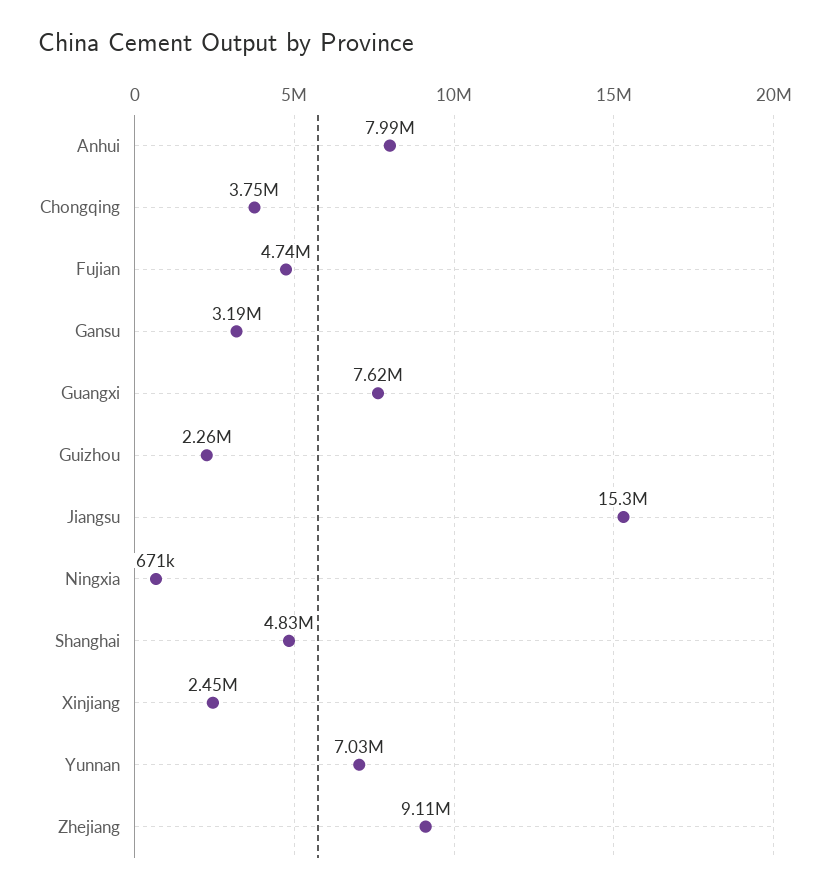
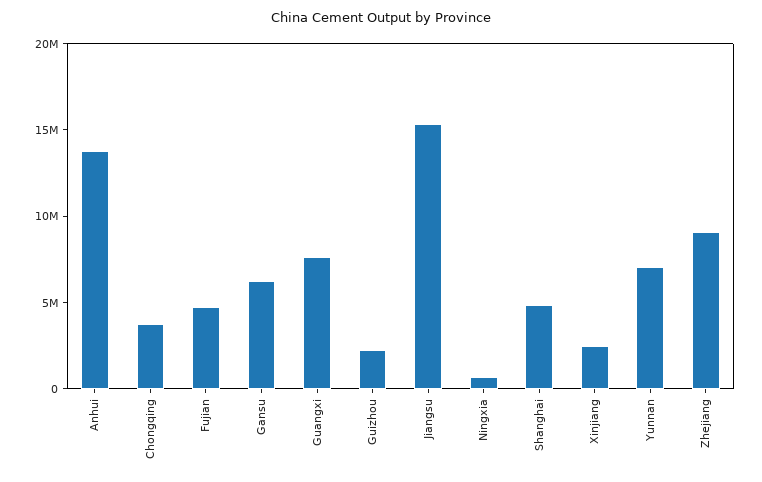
Anhui: 7990000 -> 14000000
Gansu: 3190000 -> 6000000

